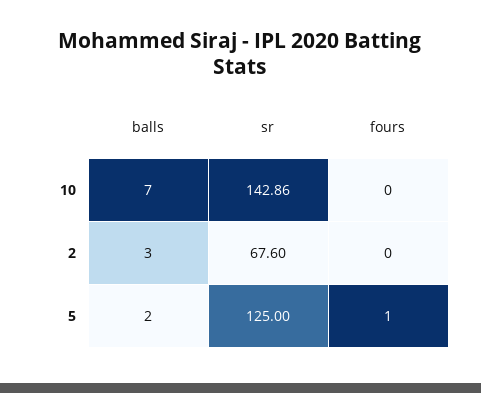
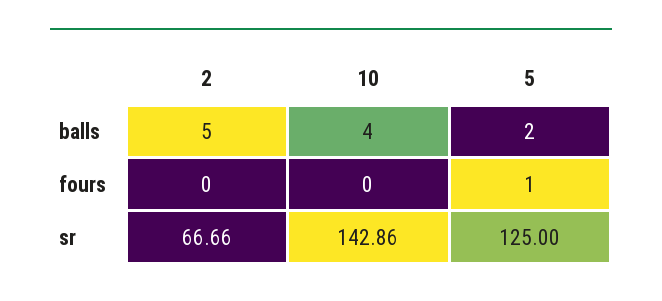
balls, 10: 7 -> 4
balls, 2: 3 -> 5
sr, 2: 67.6 -> 66.66

